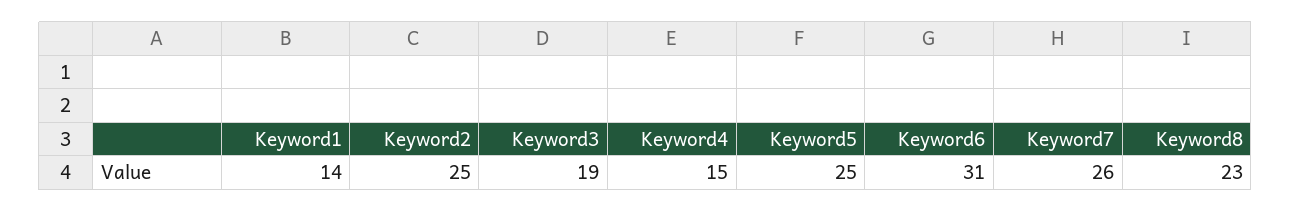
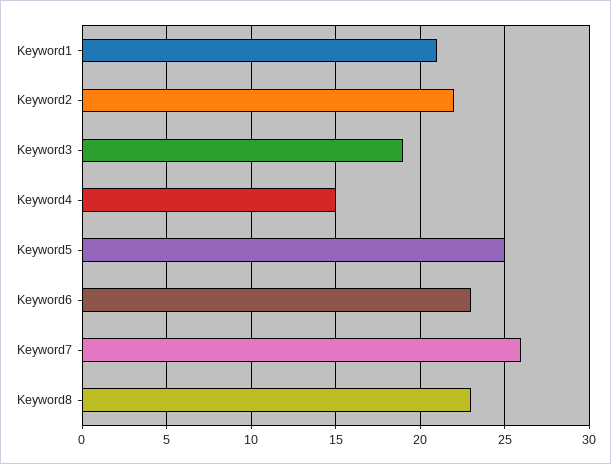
Keyword1: 14 -> 21
Keyword2: 25 -> 22
Keyword6: 31 -> 23

